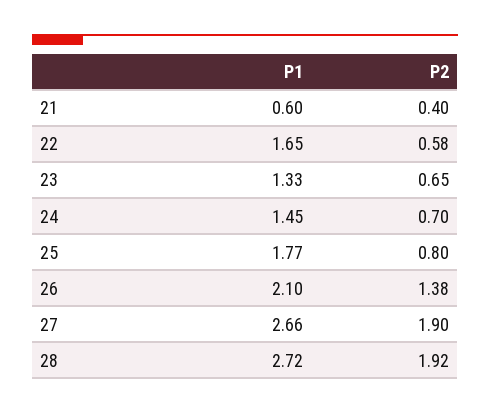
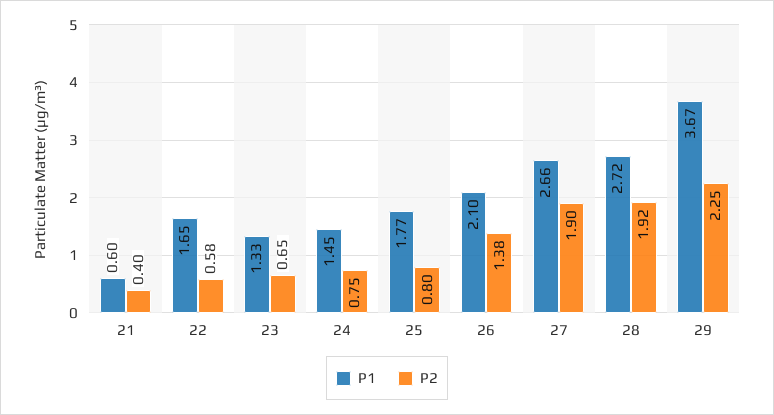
P2, 24: 0.7 -> 0.75
P1, 29: none -> 3.67
P2, 29: none -> 2.25

